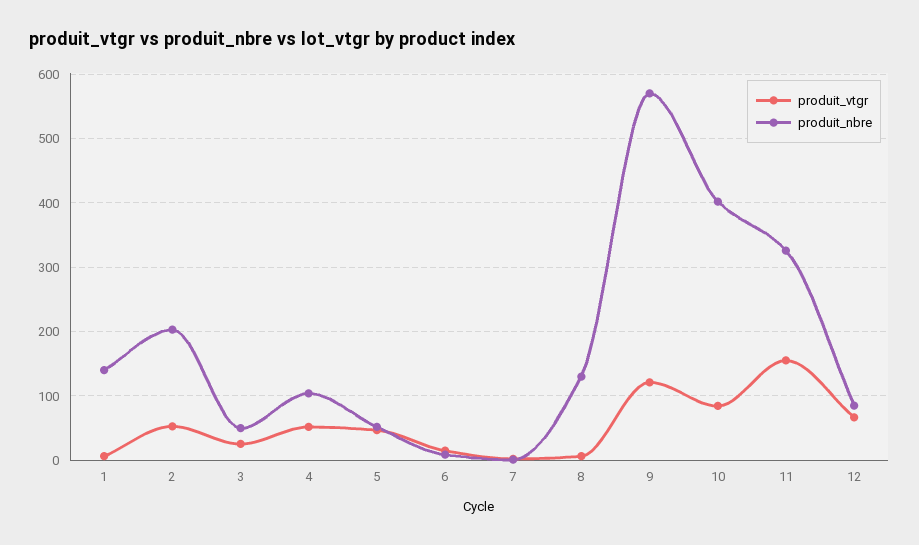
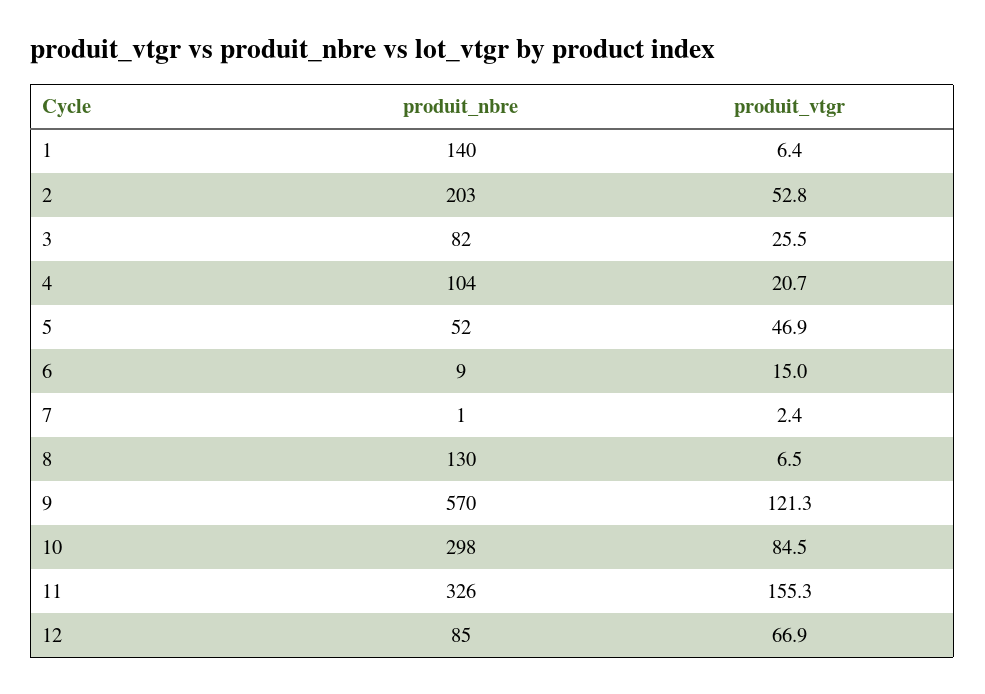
produit_nbre, 3: 50 -> 82
produit_vtgr, 4: 50 -> 20.7
produit_nbre, 10: 400 -> 298

